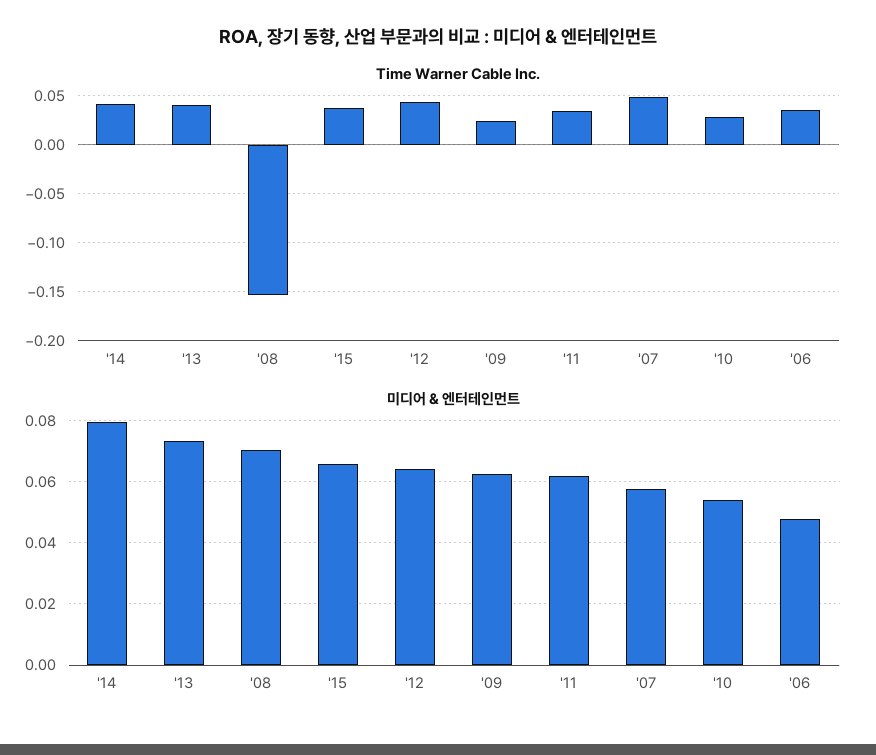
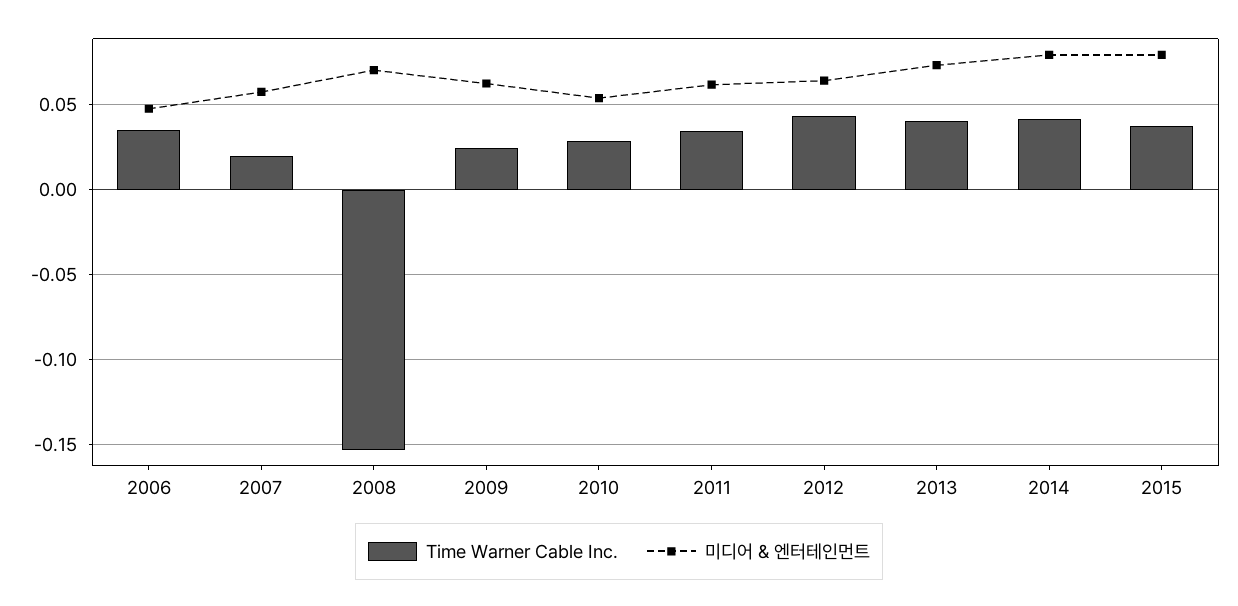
Time Warner Cable Inc., '07: 0.05 -> 0.02
미디어 & 엔터테인먼트, '15: 0.066 -> 0.08

